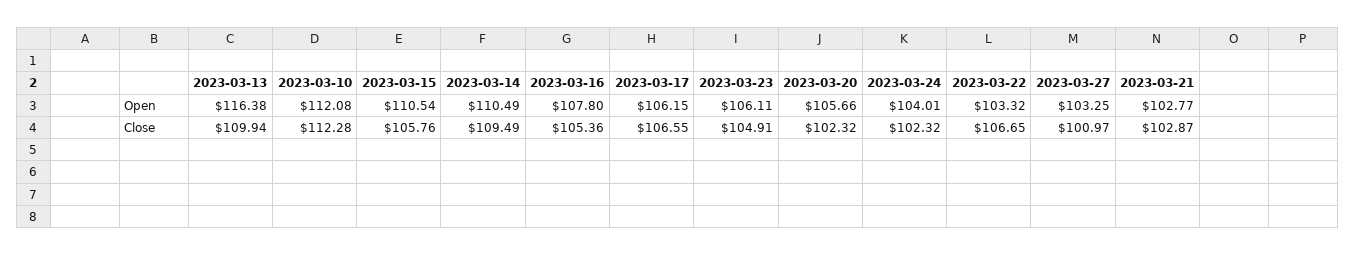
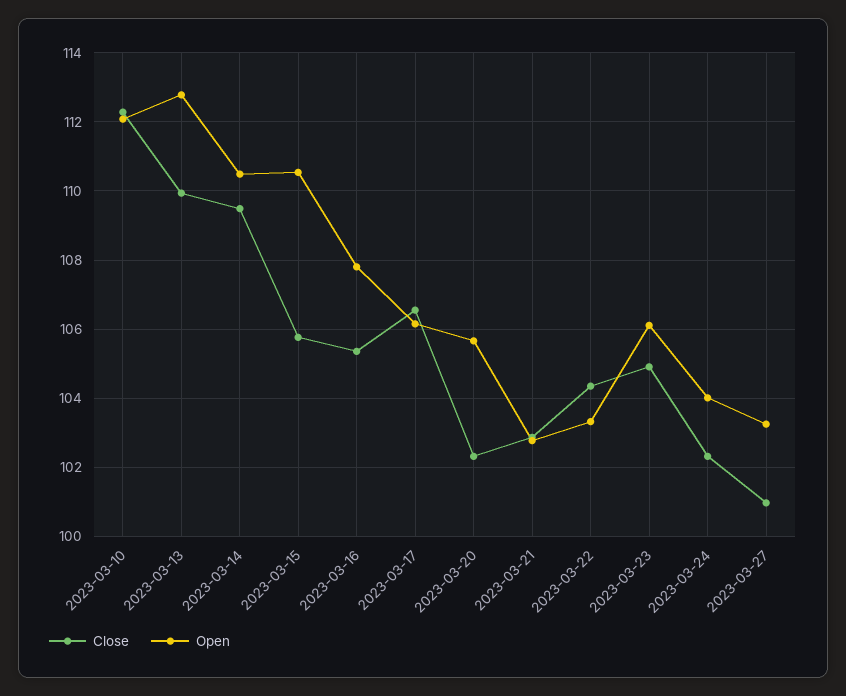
Open, 2023-03-13: 116.38 -> 112.8
Close, 2023-03-22: 106.65 -> 104.4

